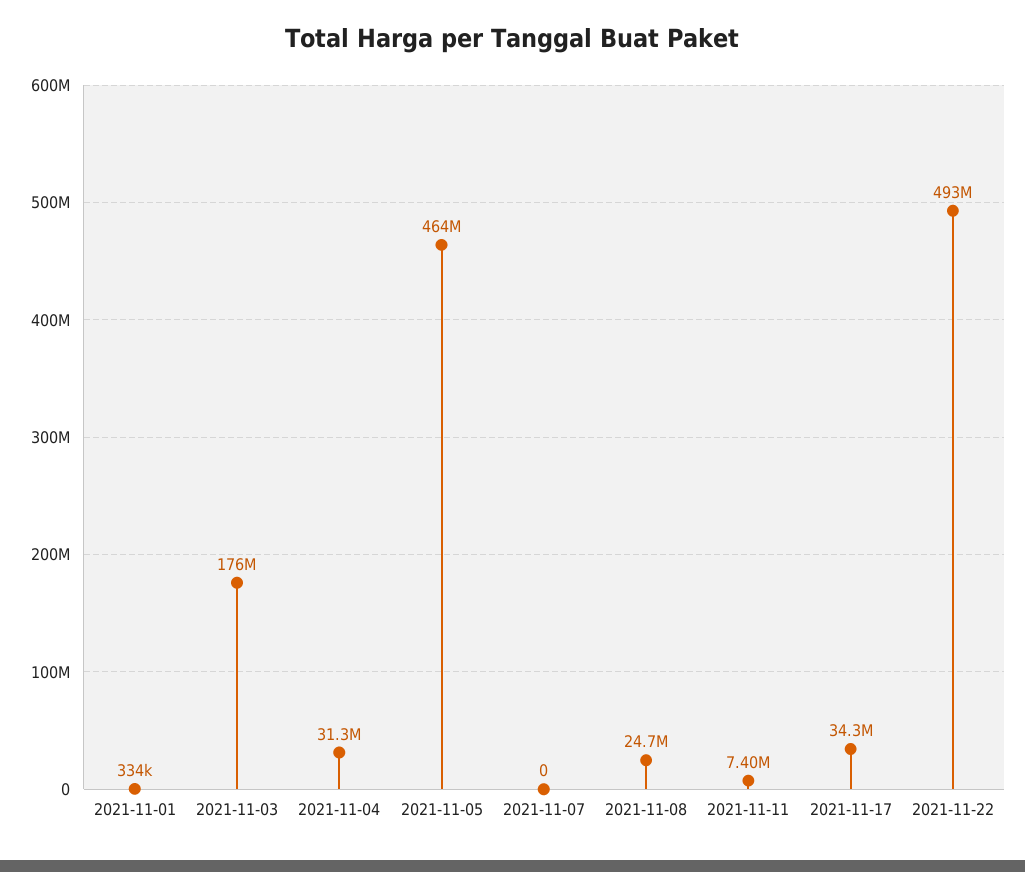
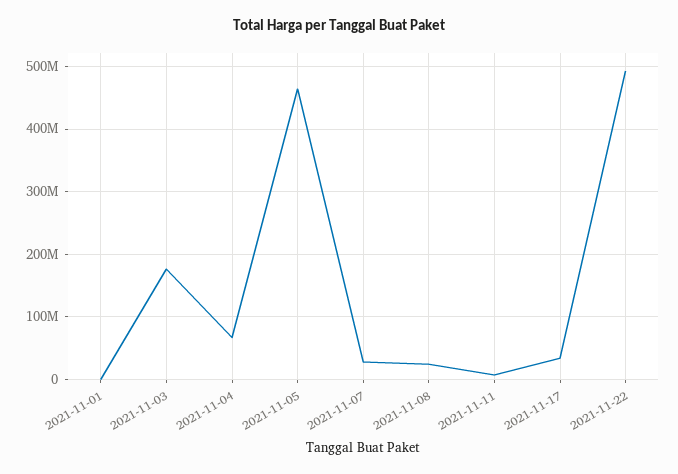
2021-11-04: 31300000 -> 70000000
2021-11-07: 0 -> 30000000

